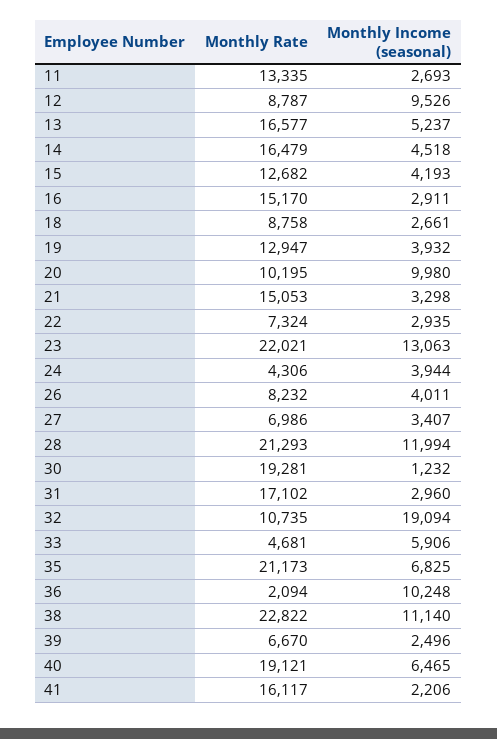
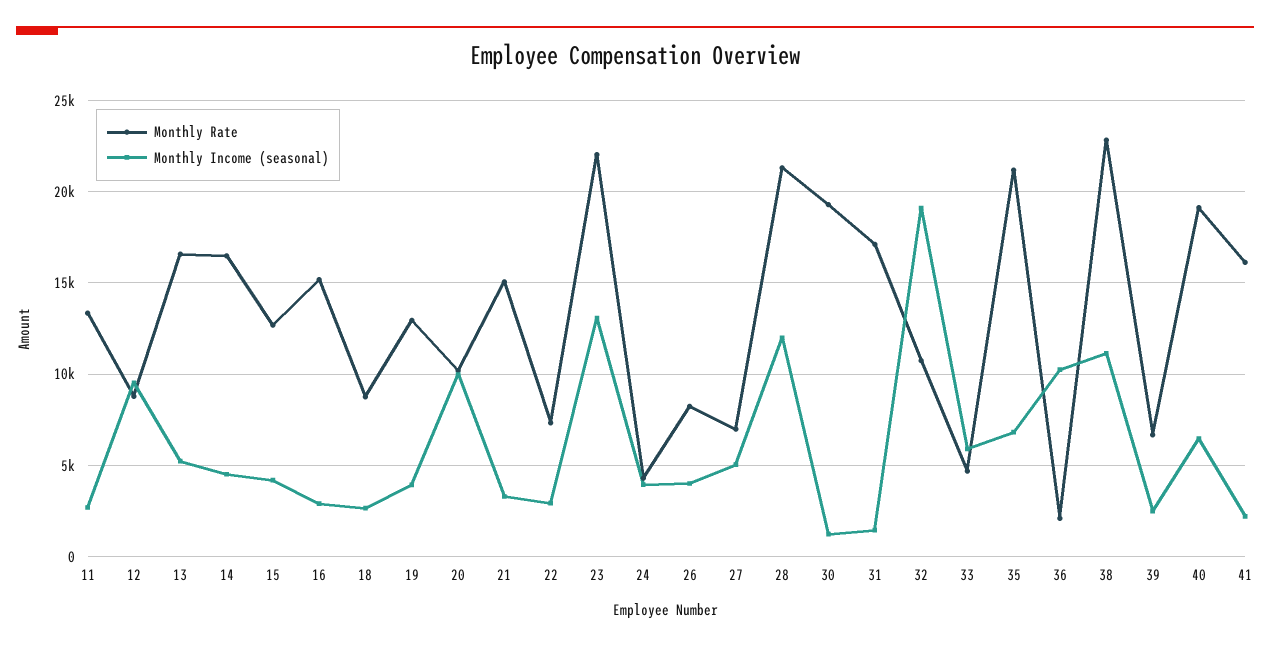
Monthly Income (seasonal), 27: 3407 -> 5000
Monthly Income (seasonal), 31: 2960 -> 1500

